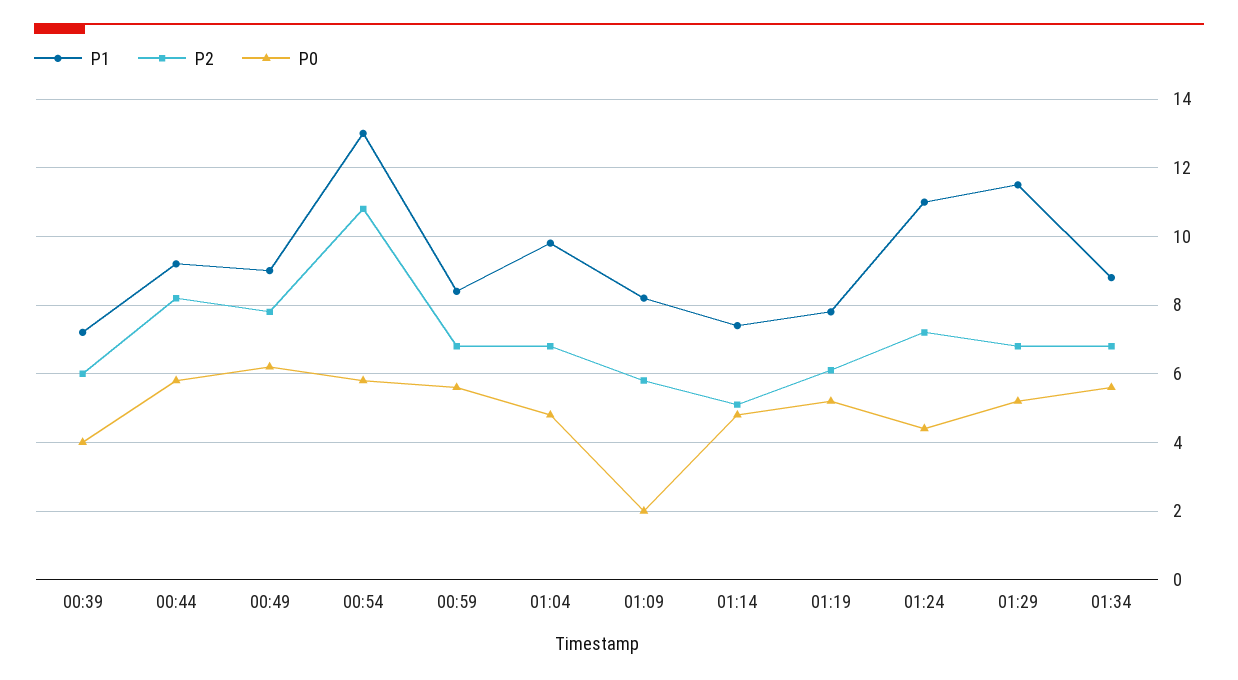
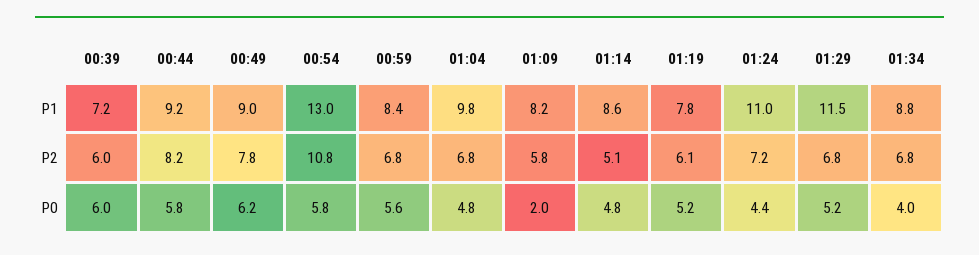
P0, 00:39: 4 -> 6
P1, 01:14: 7.5 -> 8.6
P0, 01:34: 5.5 -> 4

